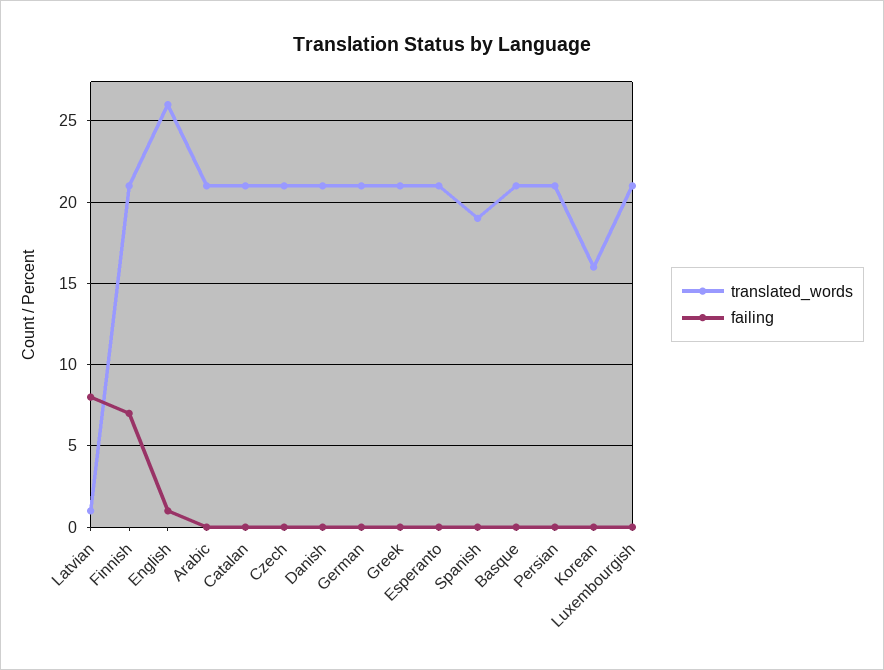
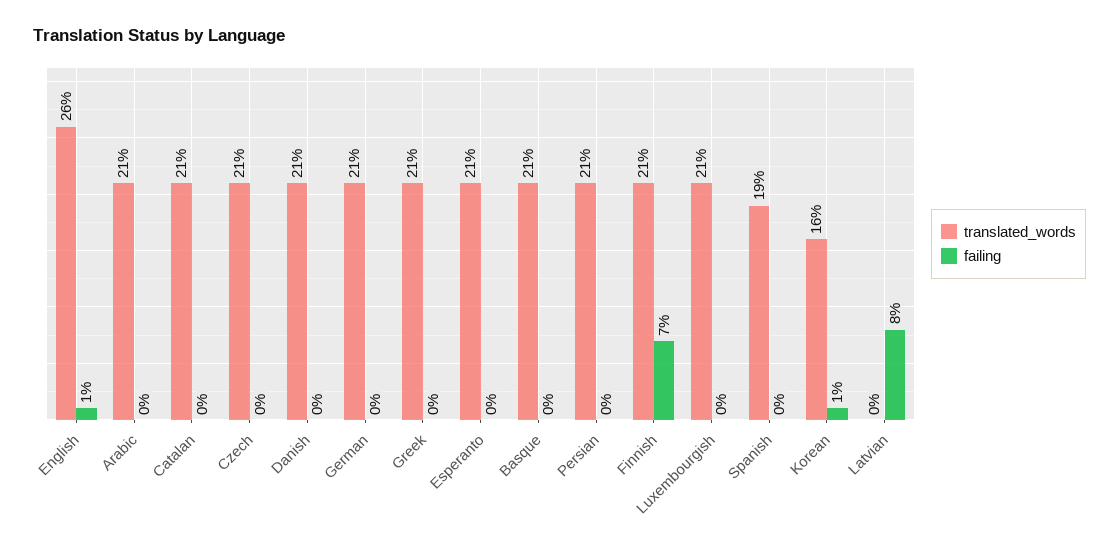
translated_words, Latvian: 1 -> 0
failing, Korean: 0 -> 1

